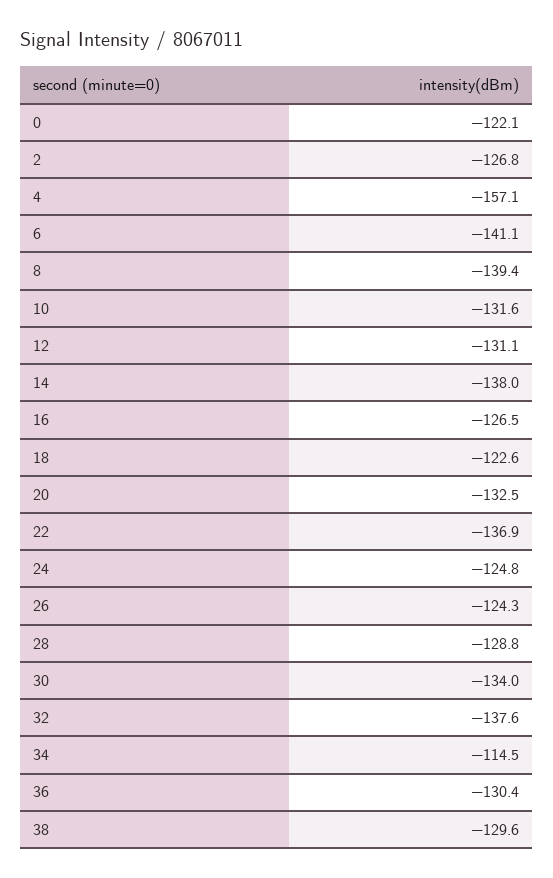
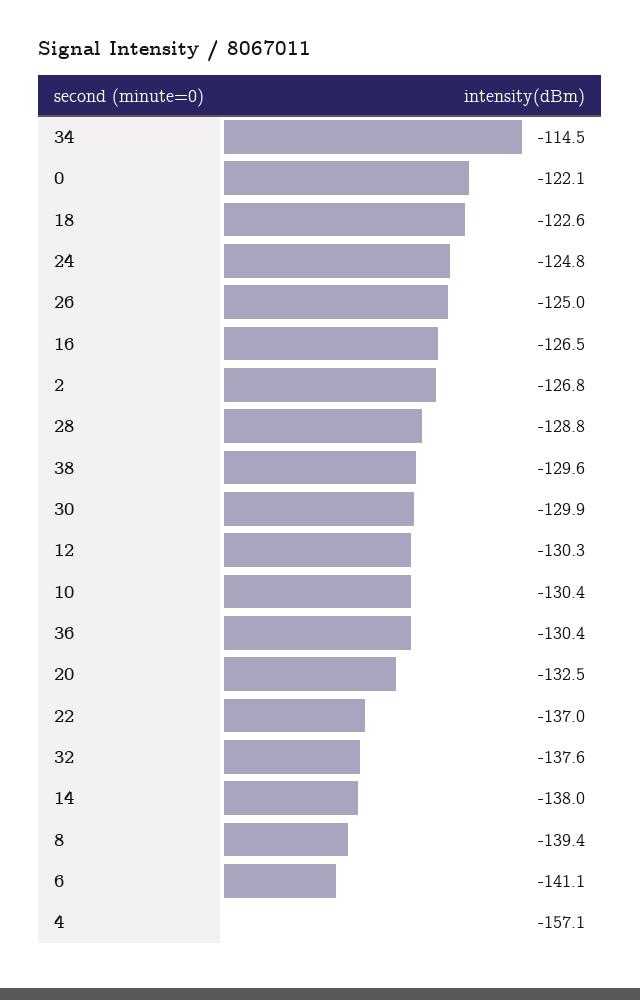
10: -131.6 -> -130.4
12: -131.1 -> -130.3
22: -136.9 -> -137
26: -124.3 -> -125
30: -134 -> -129.9

